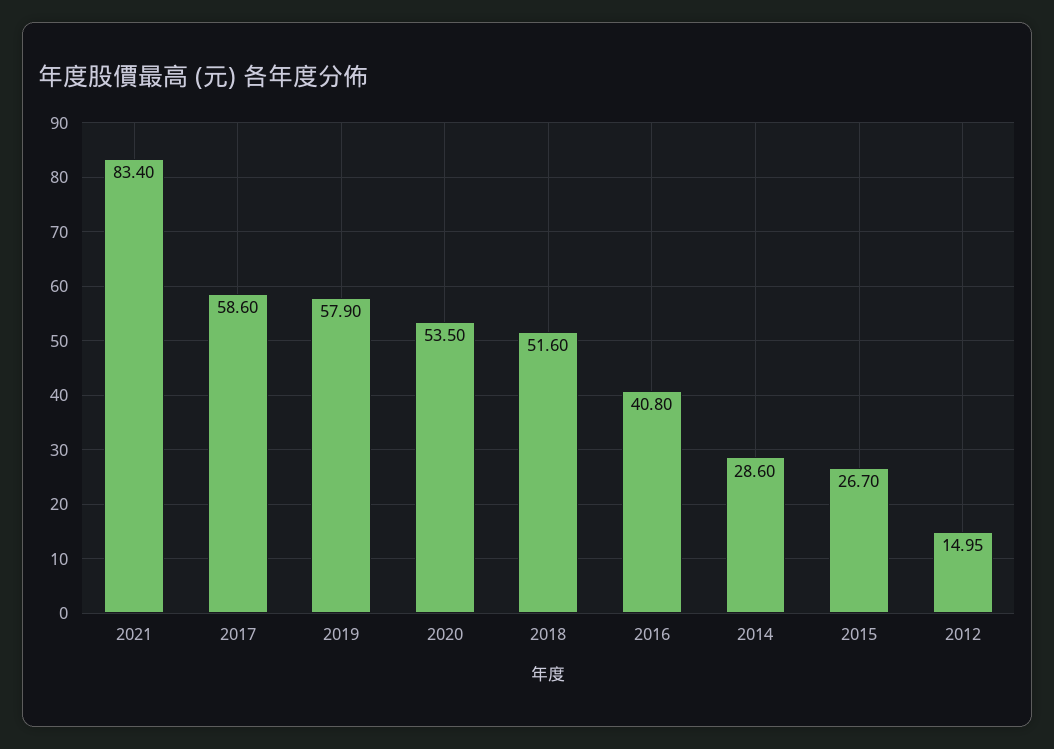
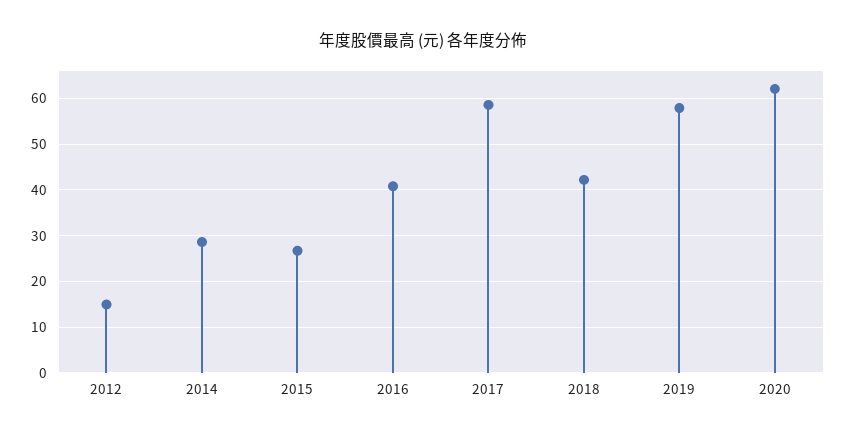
2021: 83.4 -> none
2020: 53.5 -> 62
2018: 51.6 -> 42

